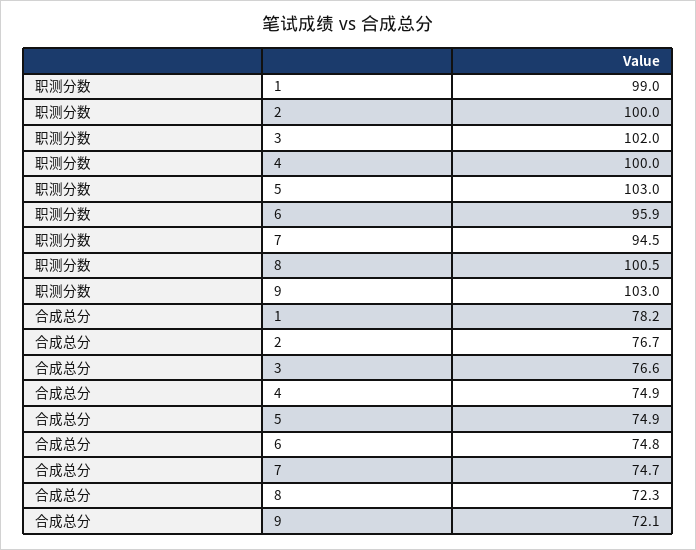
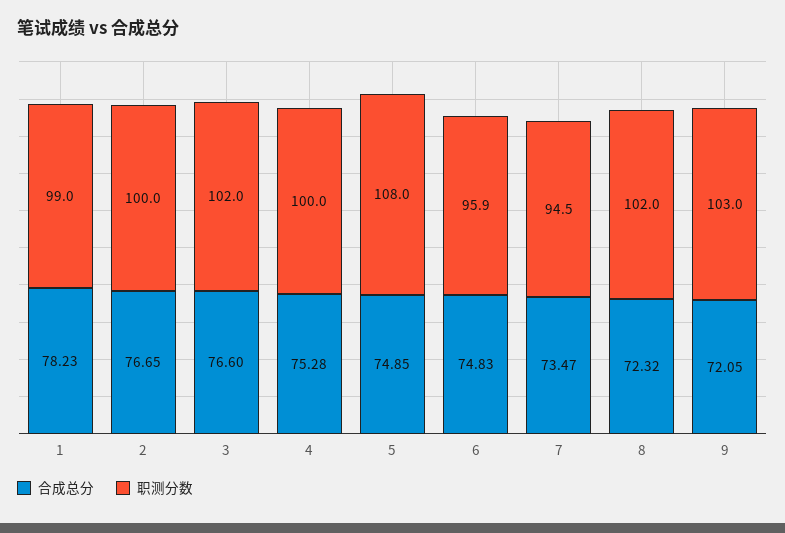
职测分数, 5: 103 -> 108
职测分数, 8: 100.5 -> 102
合成总分, 4: 74.9 -> 75.28
合成总分, 7: 74.7 -> 73.47

